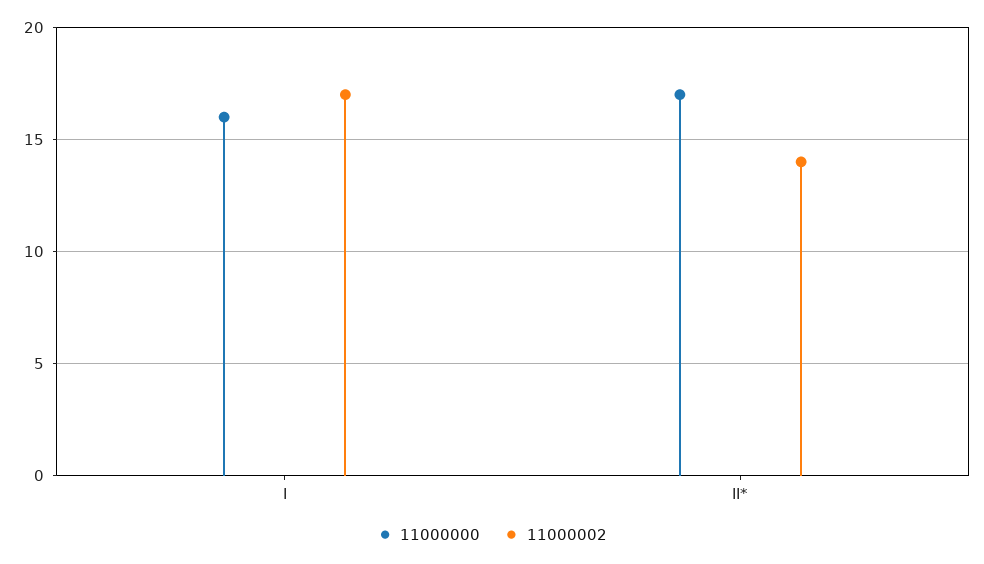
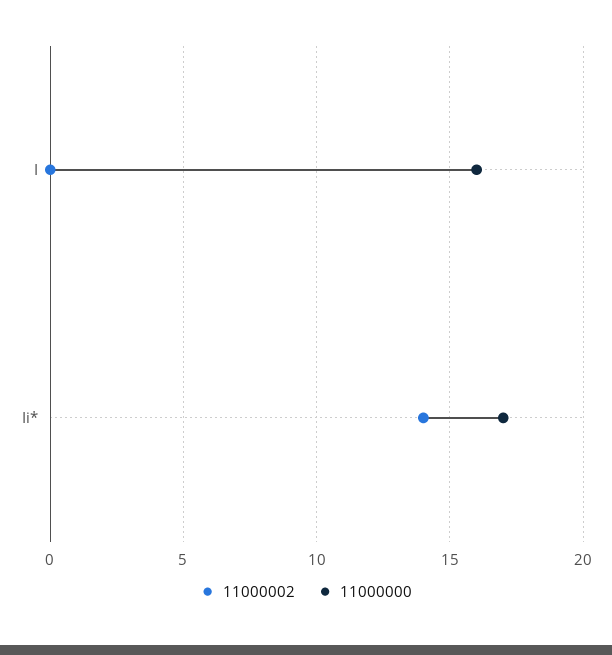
11000002, I: 17 -> 0

